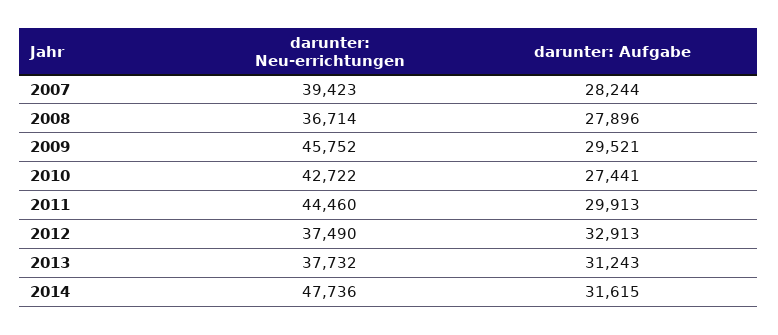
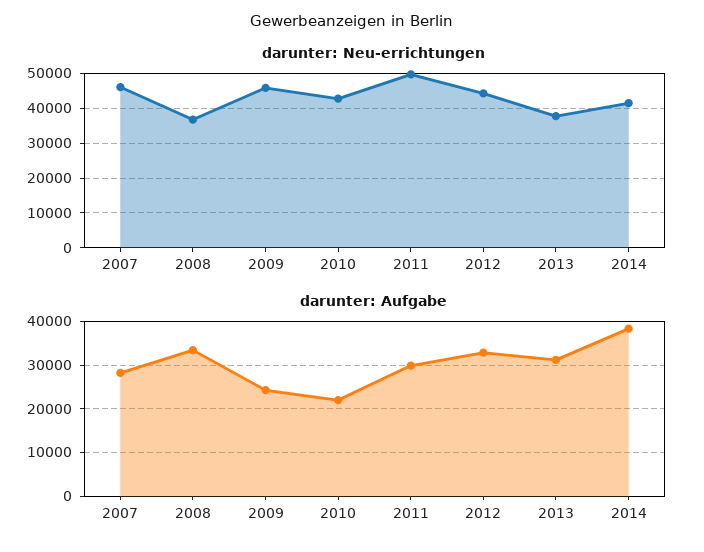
darunter: Neu-errichtungen, 2007: 39423 -> 46000
darunter: Aufgabe, 2008: 27896 -> 34000
darunter: Aufgabe, 2009: 29521 -> 24000
darunter: Aufgabe, 2010: 27441 -> 22000
darunter: Neu-errichtungen, 2011: 44460 -> 50000
darunter: Neu-errichtungen, 2012: 37490 -> 44000
darunter: Neu-errichtungen, 2014: 47736 -> 42000
darunter: Aufgabe, 2014: 31615 -> 38000

